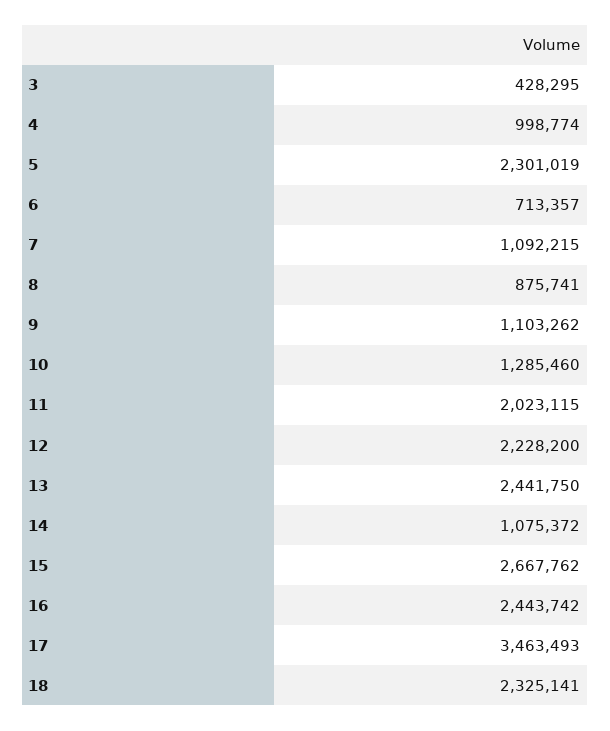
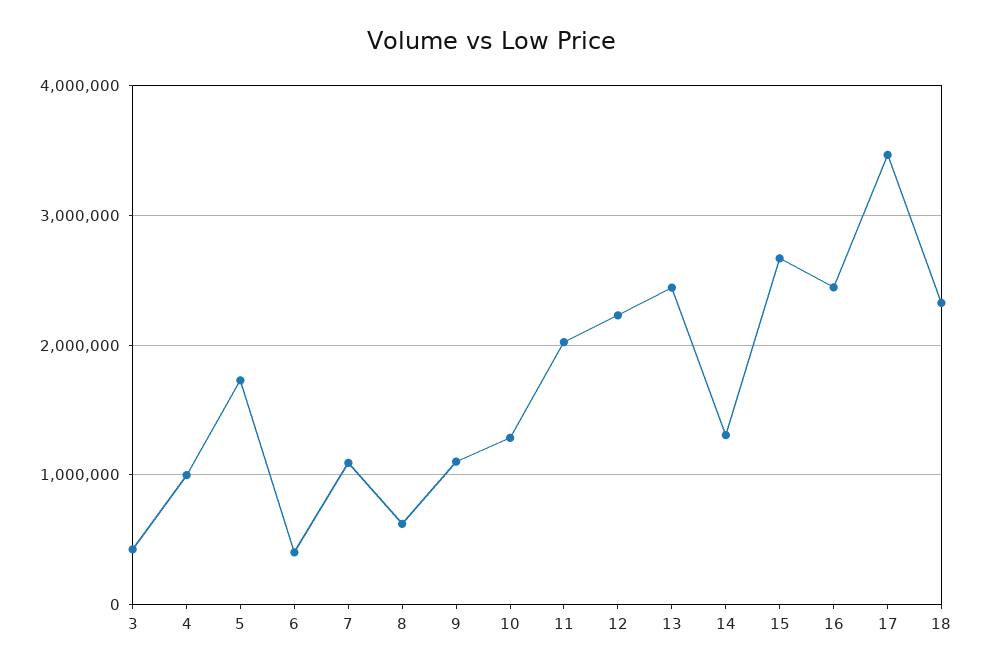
5: 2301019 -> 1700000
6: 713357 -> 400000
8: 875741 -> 600000
14: 1075372 -> 1300000

